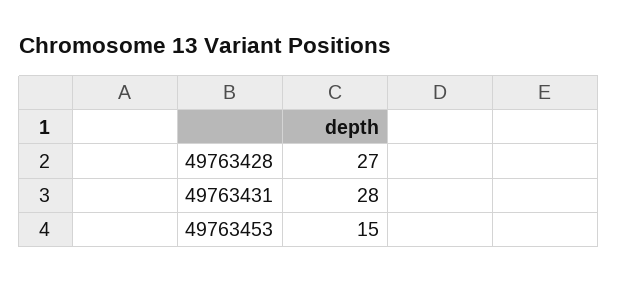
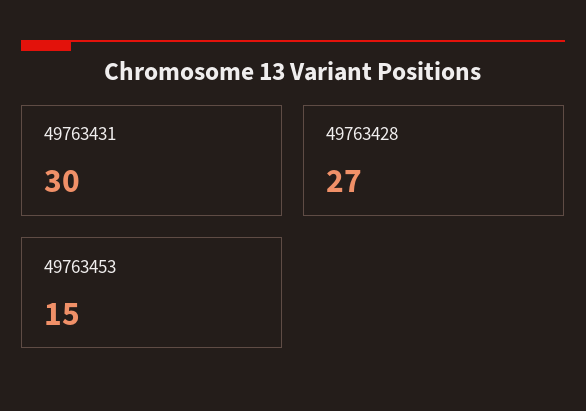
49763431: 28 -> 30

